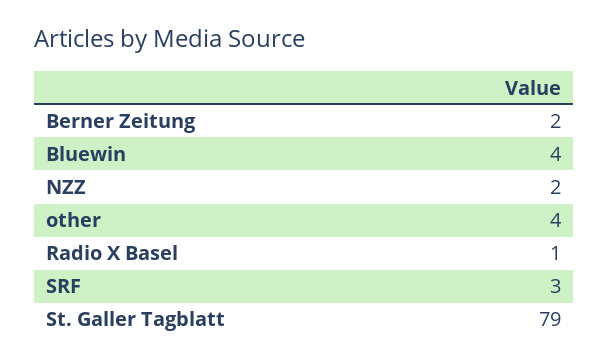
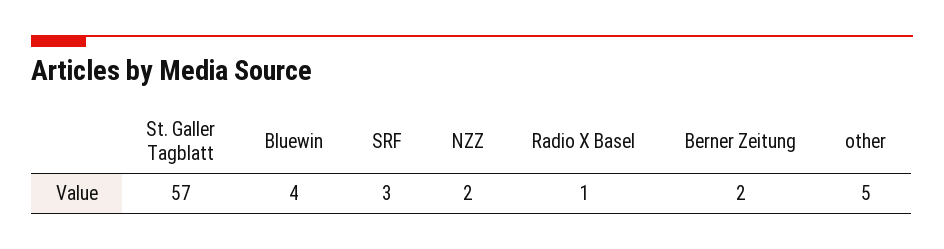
other: 4 -> 5
St. Galler Tagblatt: 79 -> 57

